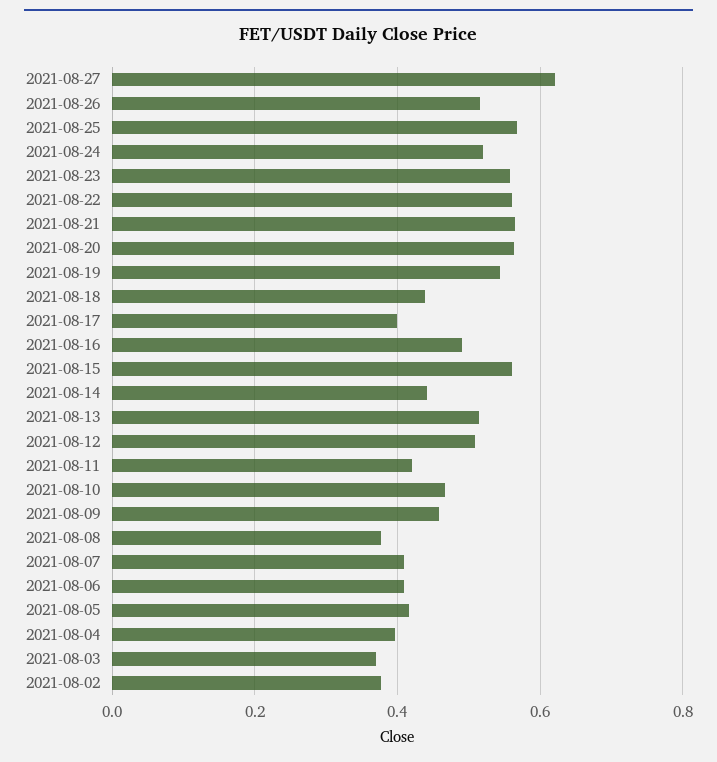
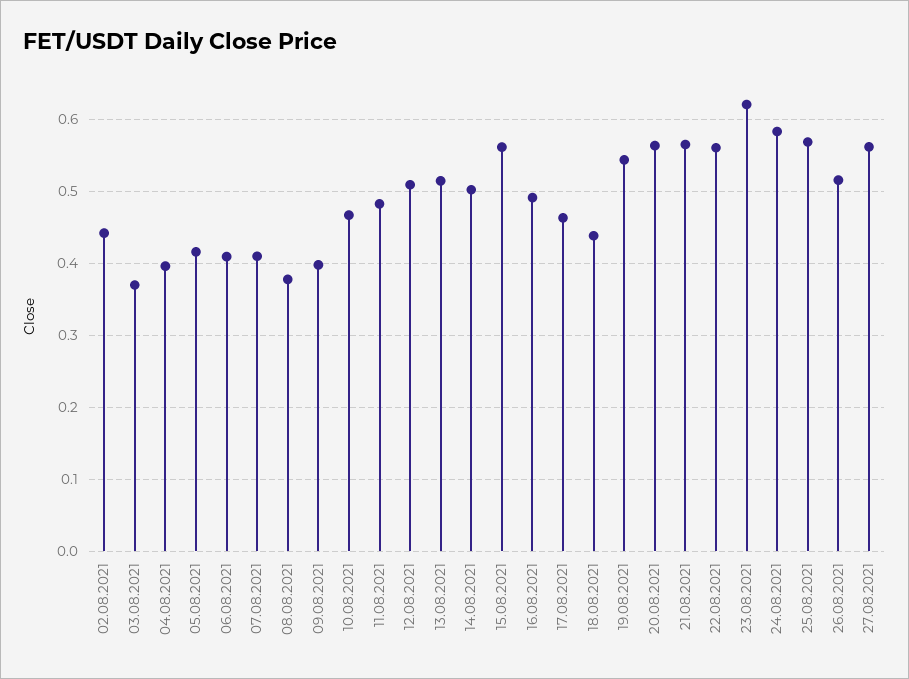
2021-08-27: 0.62 -> 0.56
2021-08-24: 0.52 -> 0.58
2021-08-23: 0.56 -> 0.62
2021-08-17: 0.4 -> 0.46
2021-08-14: 0.44 -> 0.5
2021-08-11: 0.42 -> 0.48
2021-08-09: 0.46 -> 0.4
2021-08-02: 0.38 -> 0.44

